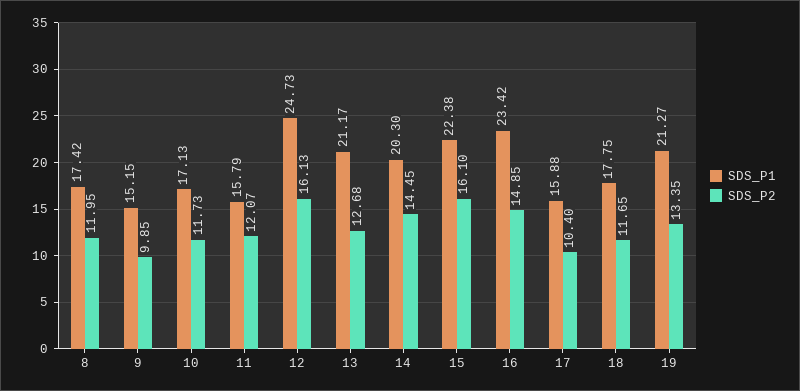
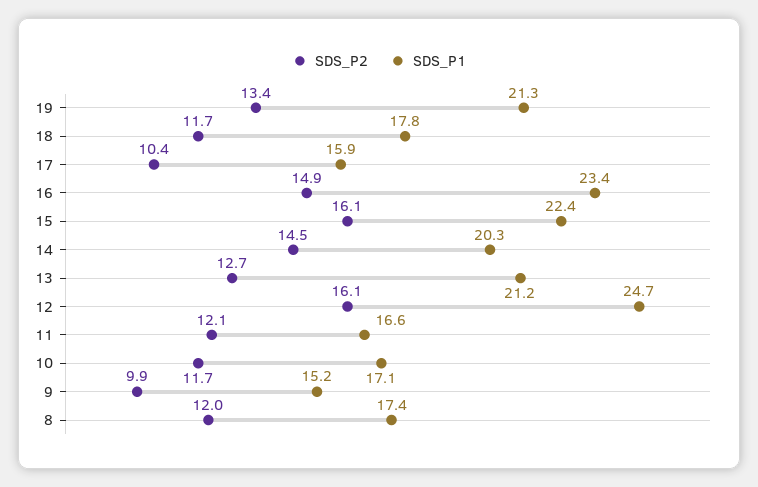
SDS_P1, 11: 15.79 -> 16.6

